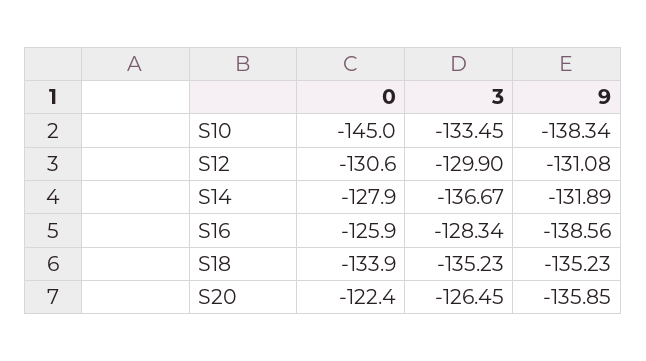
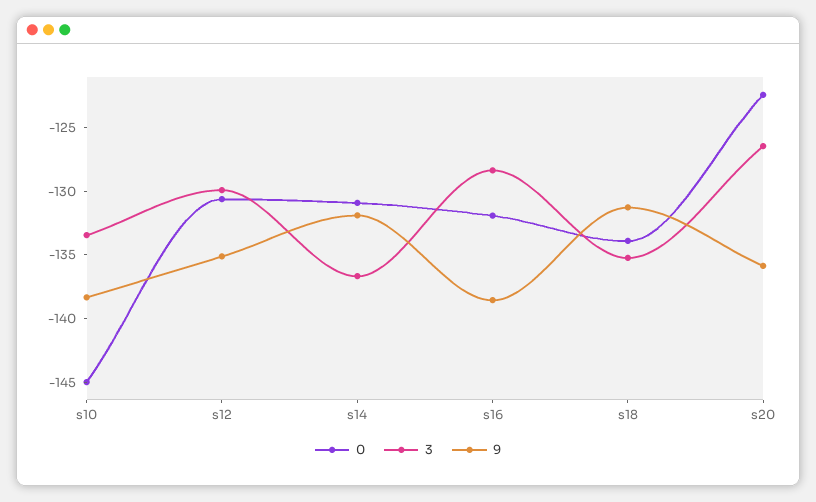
9, S12: -131.08 -> -135
0, S14: -127.9 -> -131
0, S16: -125.9 -> -132
9, S18: -135.23 -> -131

